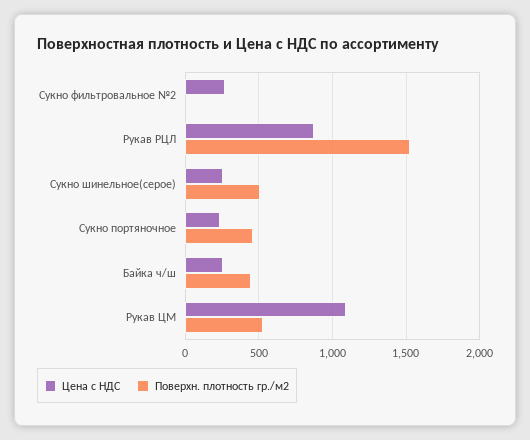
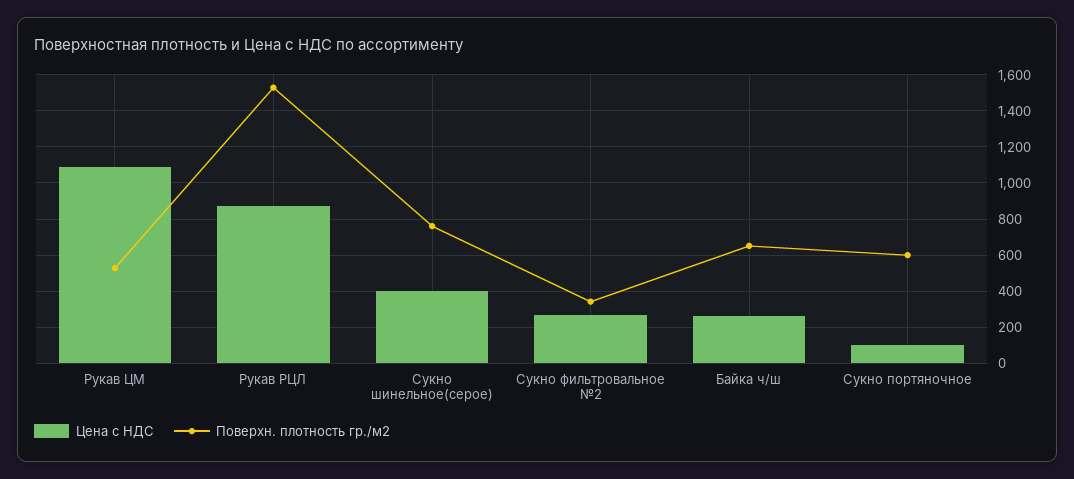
Поверхн. плотность гр./м2, Сукно фильтровальное №2: 0 -> 350
Цена с НДС, Сукно шинельное(серое): 250 -> 400
Поверхн. плотность гр./м2, Сукно шинельное(серое): 500 -> 750
Цена с НДС, Сукно портяночное: 250 -> 100
Поверхн. плотность гр./м2, Сукно портяночное: 450 -> 600
Поверхн. плотность гр./м2, Байка ч/ш: 450 -> 650

